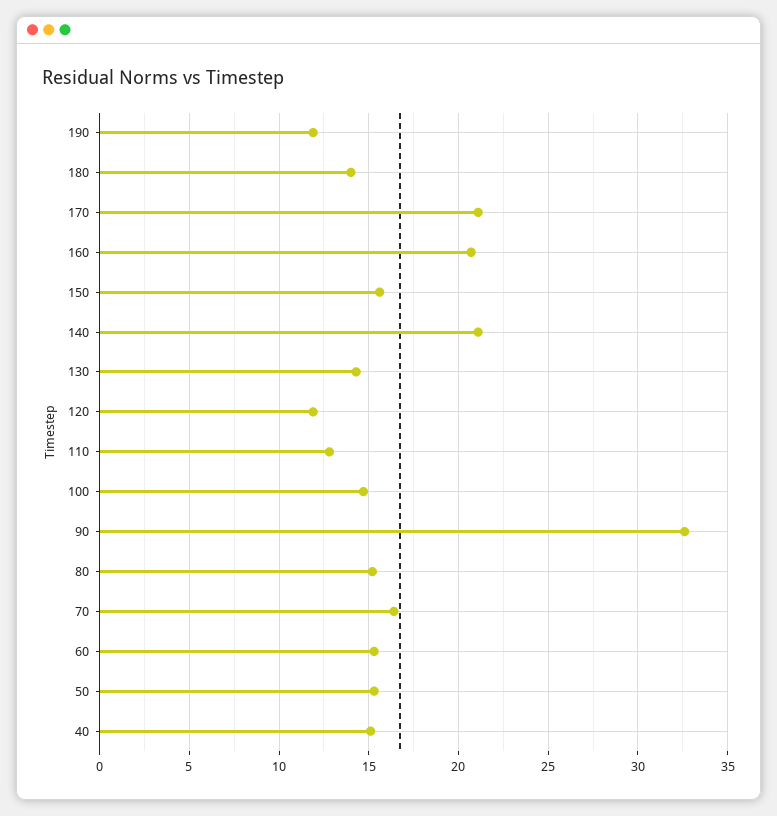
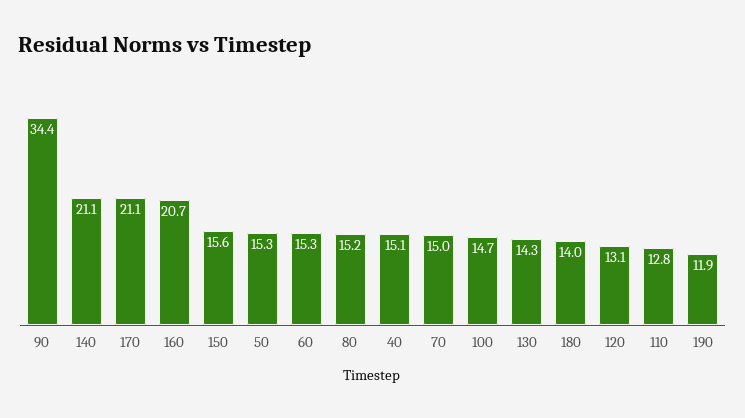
120: 12 -> 13.1
90: 32.5 -> 34.4
70: 16.5 -> 15

